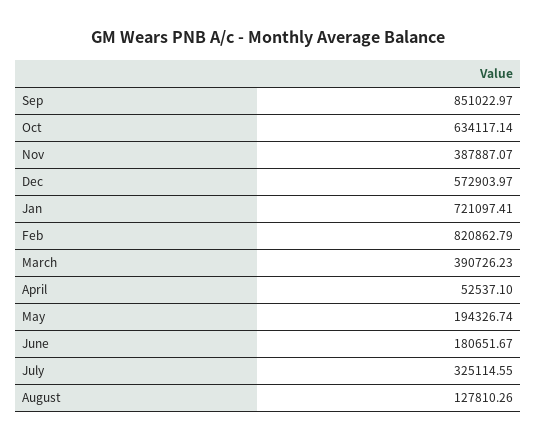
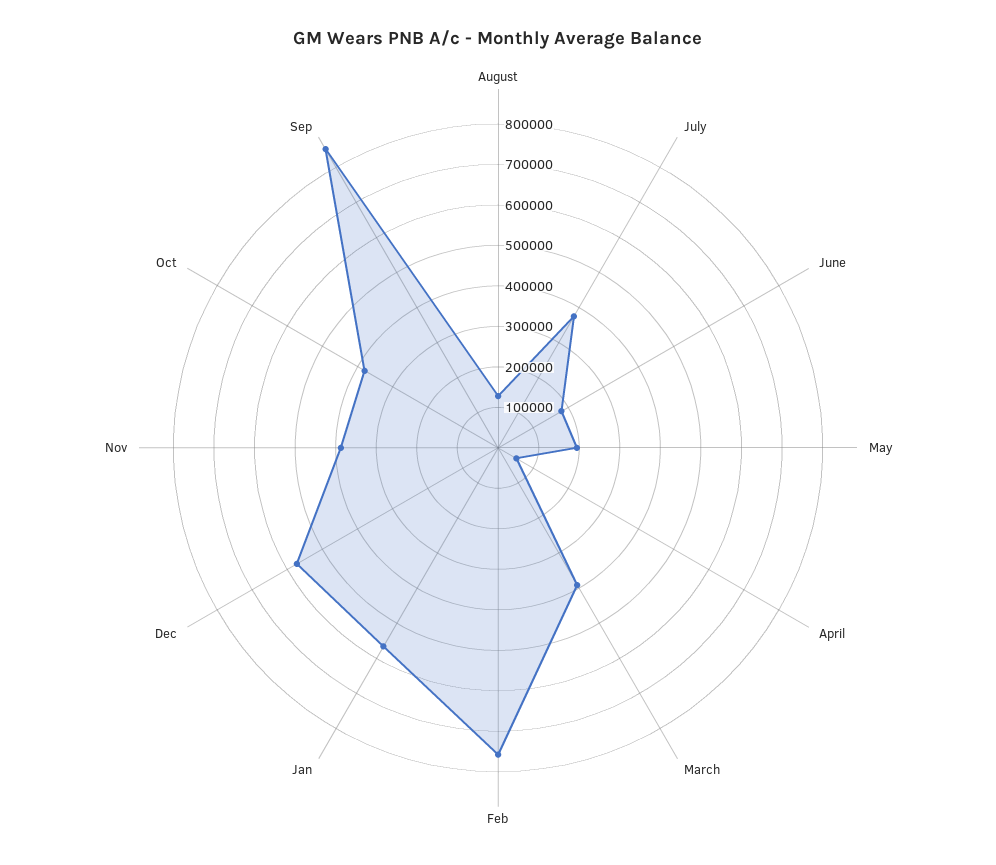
Oct: 634117.14 -> 380000
Jan: 721097.41 -> 560000
Feb: 820862.79 -> 760000
July: 325114.55 -> 380000

